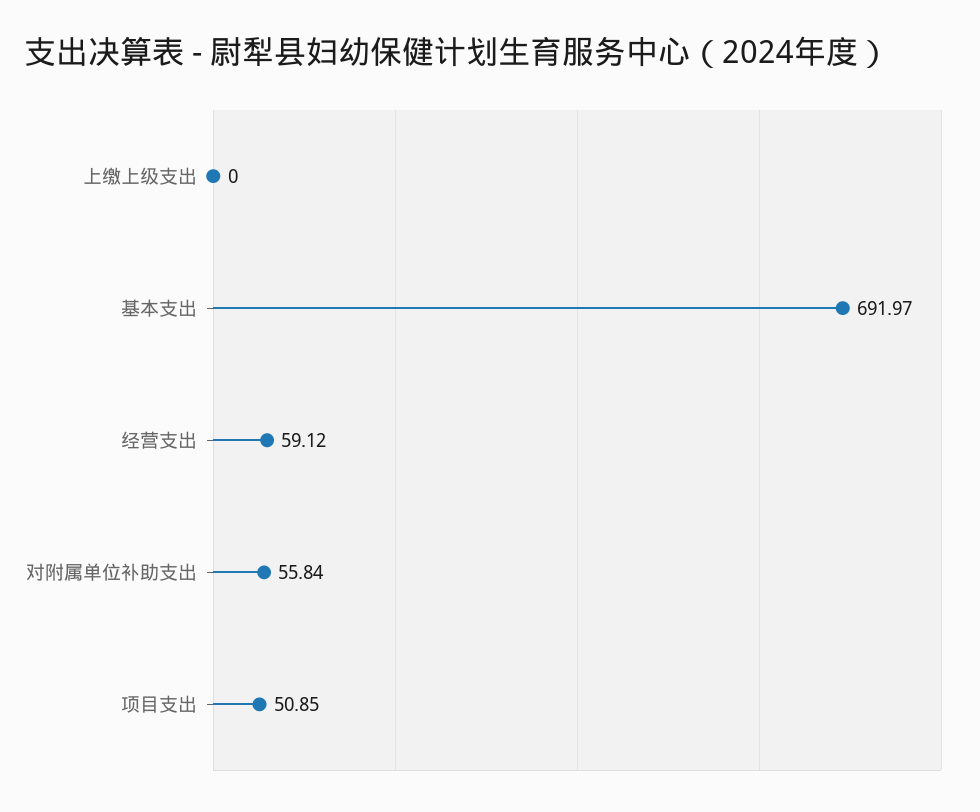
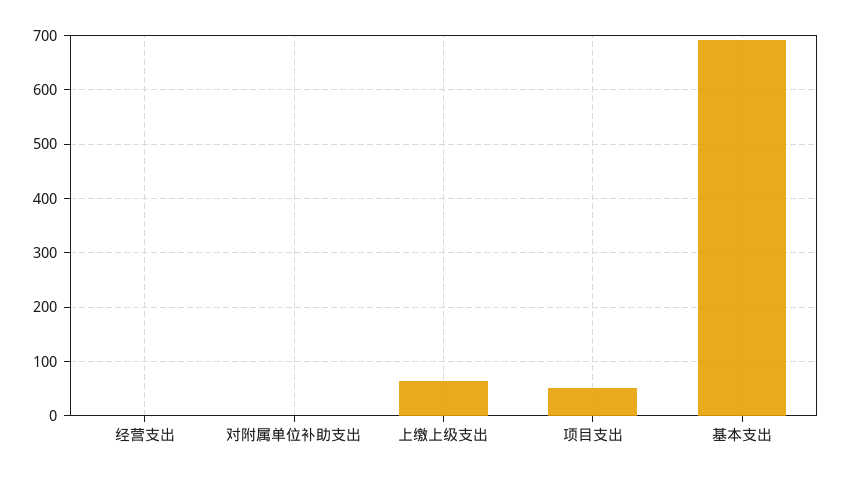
上缴上级支出: 0 -> 60
经营支出: 59.12 -> 0
对附属单位补助支出: 55.84 -> 0

